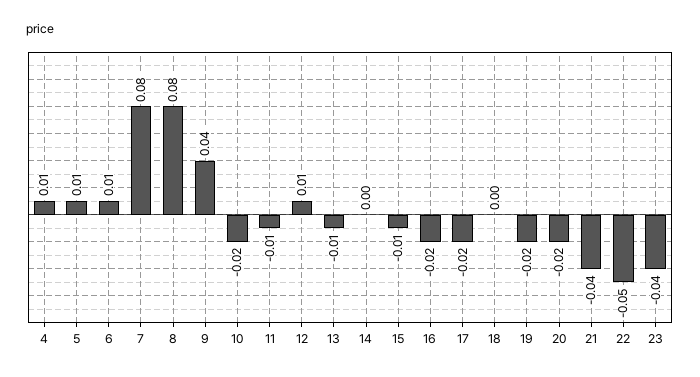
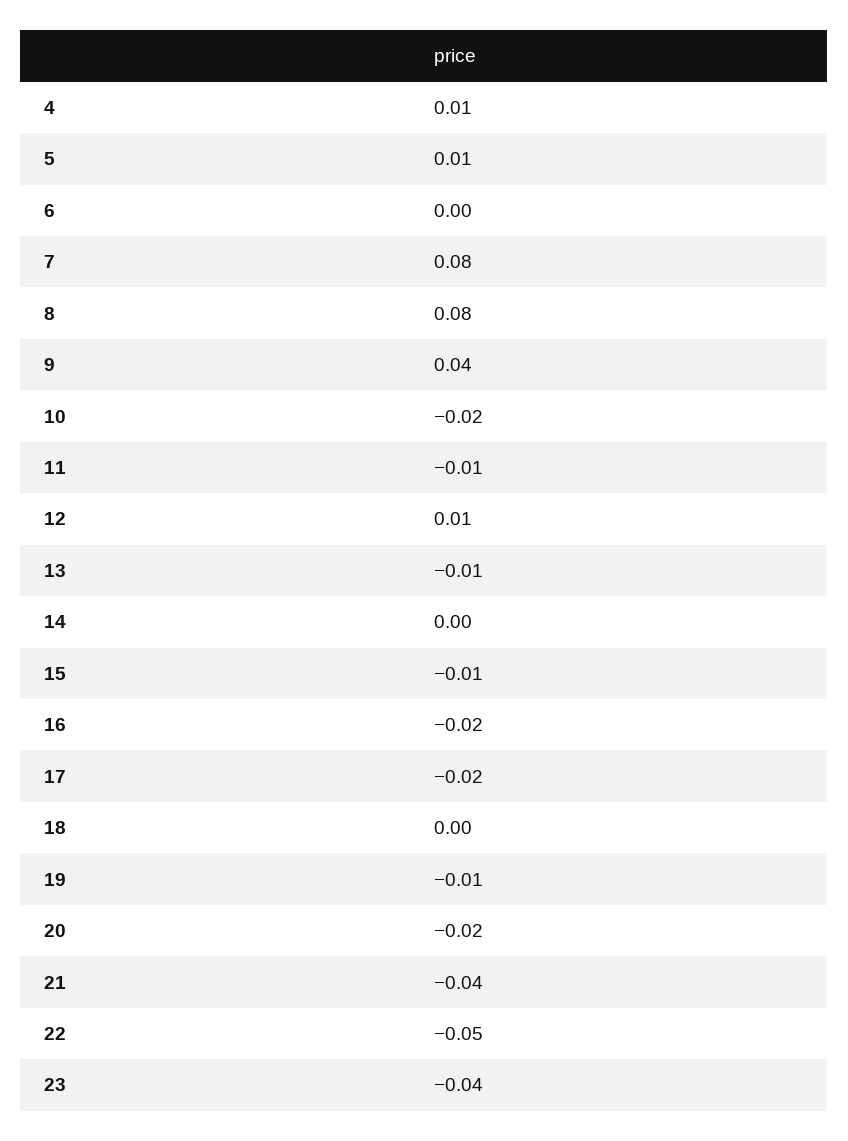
6: 0.01 -> 0
19: -0.02 -> -0.01

